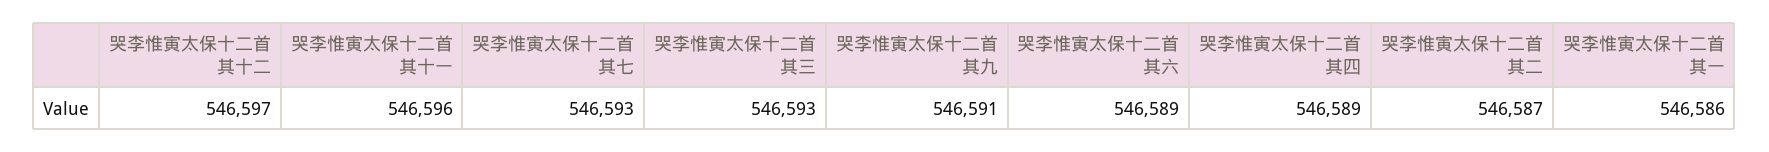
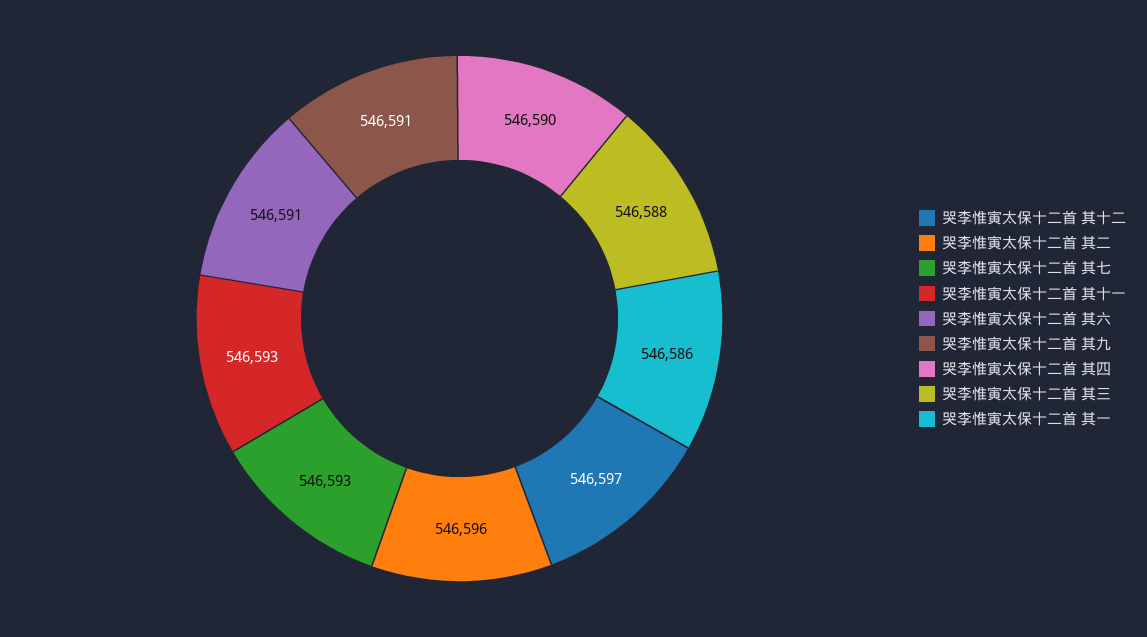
哭李惟寅太保十二首 其十一: 546596 -> 546593
哭李惟寅太保十二首 其三: 546593 -> 546588
哭李惟寅太保十二首 其六: 546589 -> 546591
哭李惟寅太保十二首 其四: 546589 -> 546590
哭李惟寅太保十二首 其二: 546587 -> 546596

